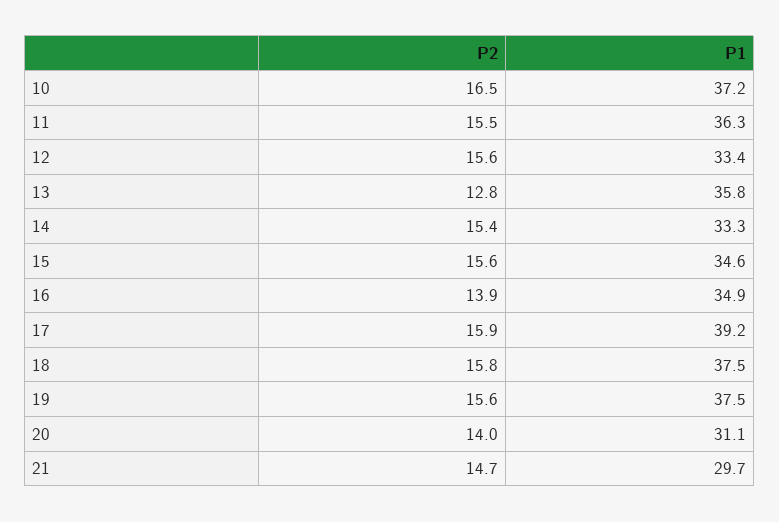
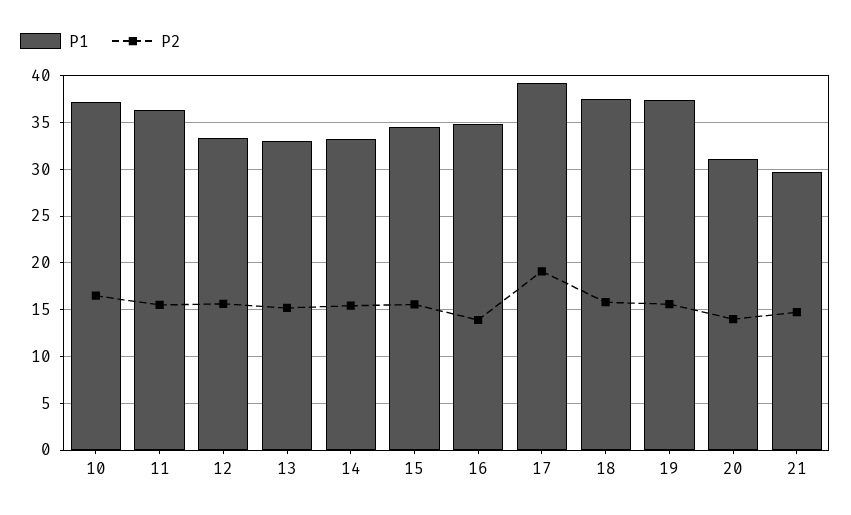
P2, 13: 12.8 -> 15
P1, 13: 35.8 -> 33
P2, 17: 15.9 -> 19

